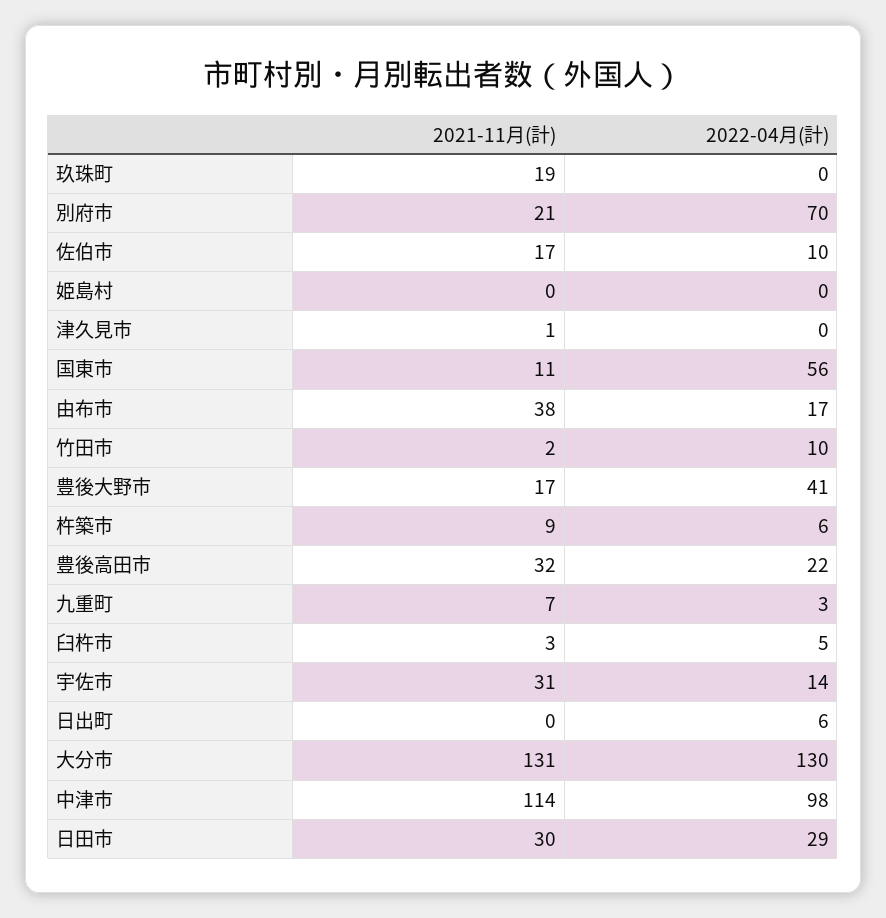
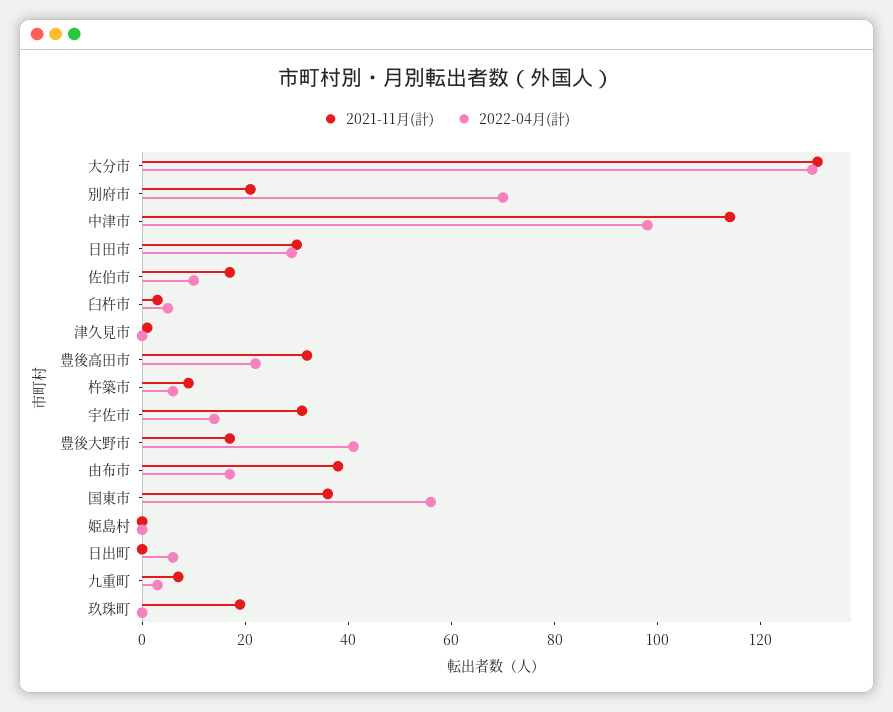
2021-11月(計), 国東市: 11 -> 35
2021-11月(計), 竹田市: 2 -> none
2022-04月(計), 竹田市: 10 -> none

